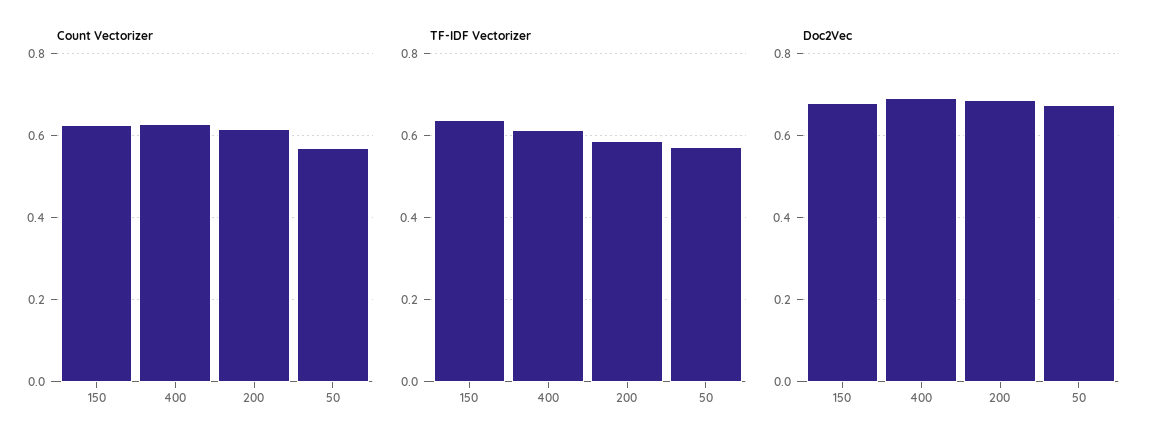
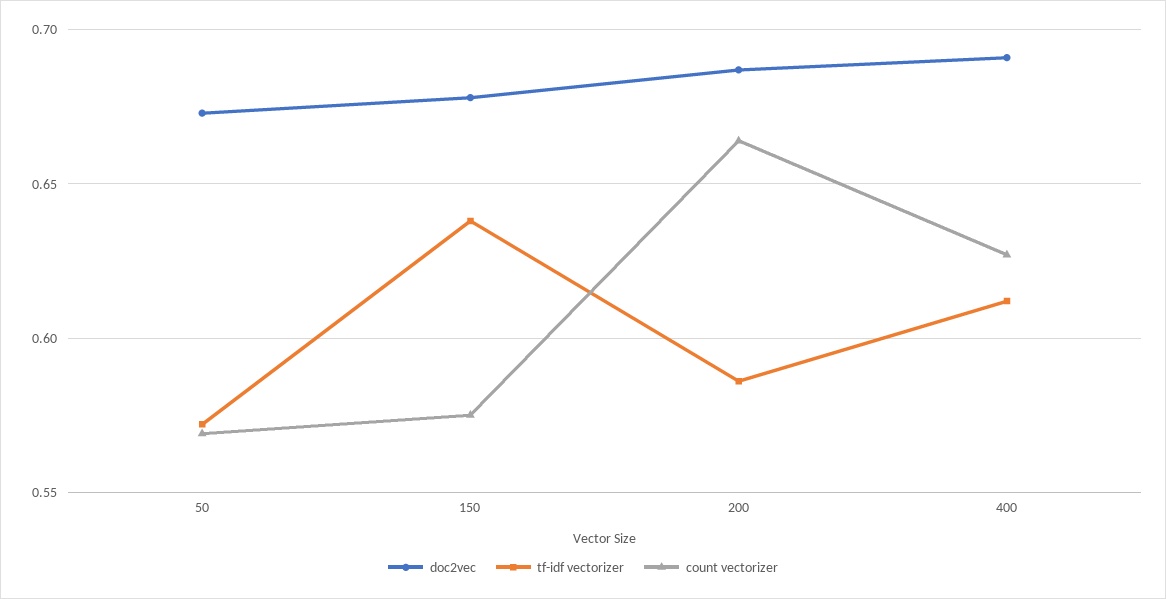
Count Vectorizer, 150: 0.62 -> 0.575
Count Vectorizer, 200: 0.62 -> 0.665

